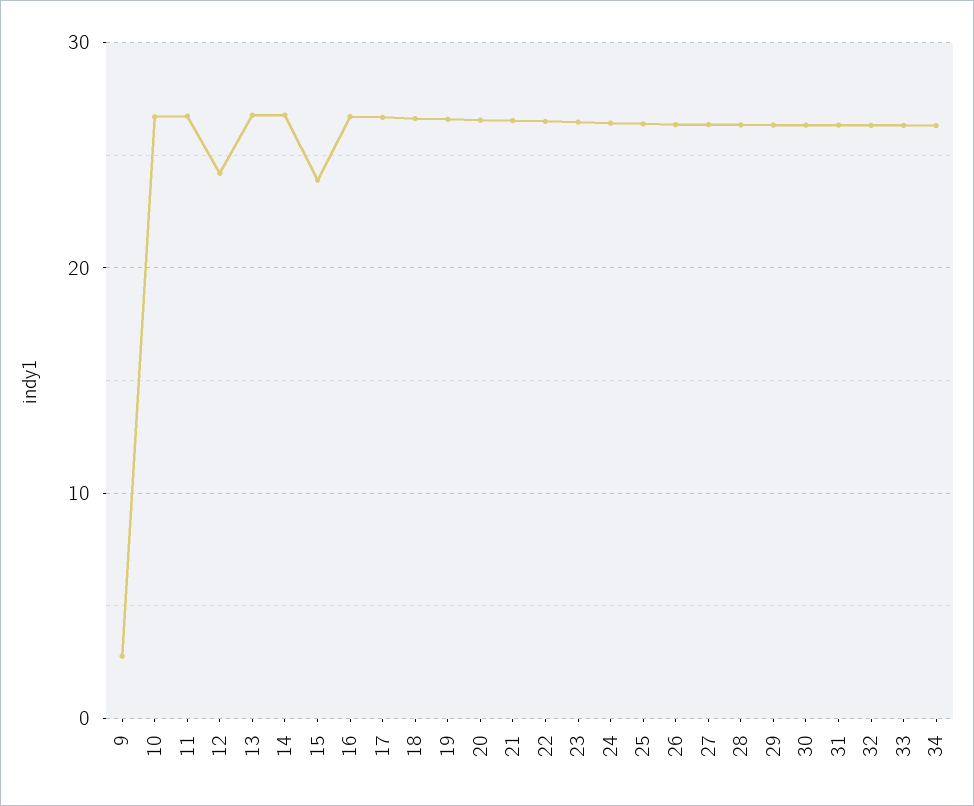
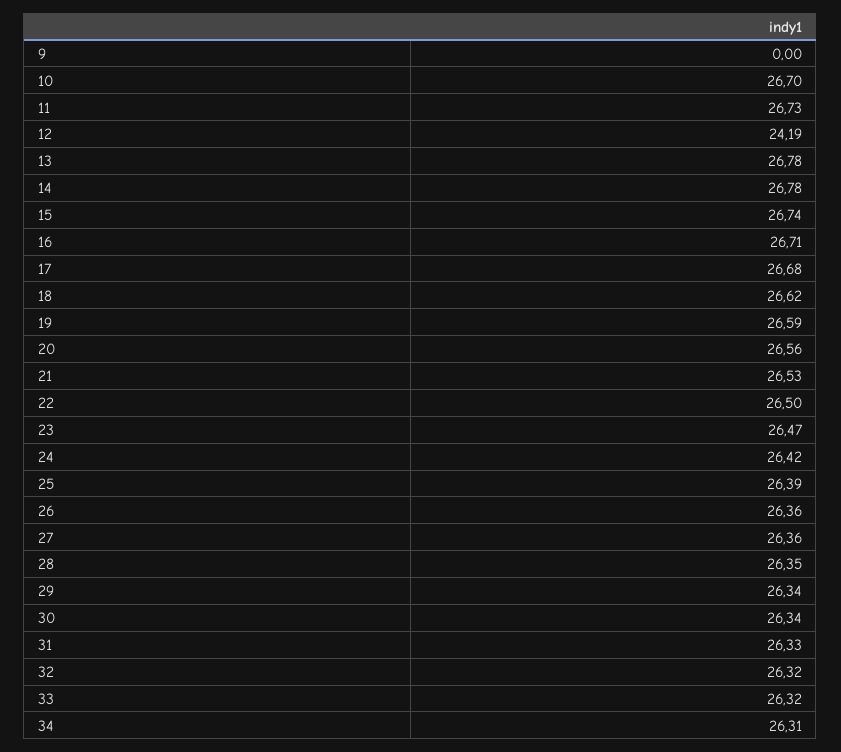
9: 3 -> 0
15: 24 -> 26.74

